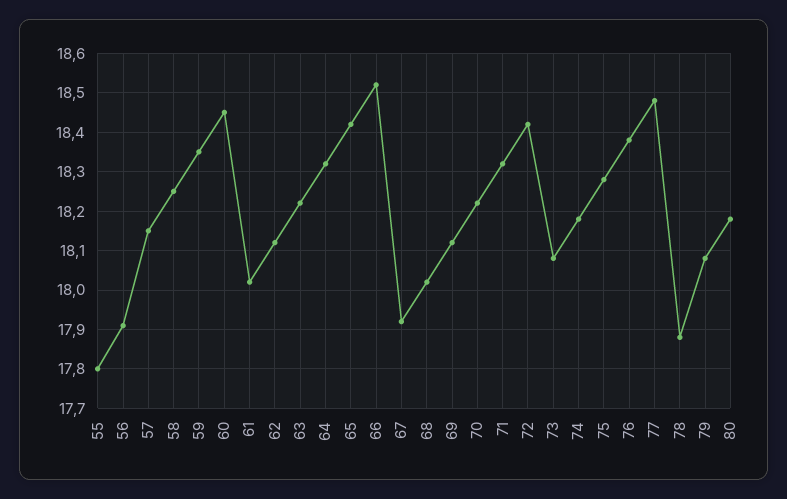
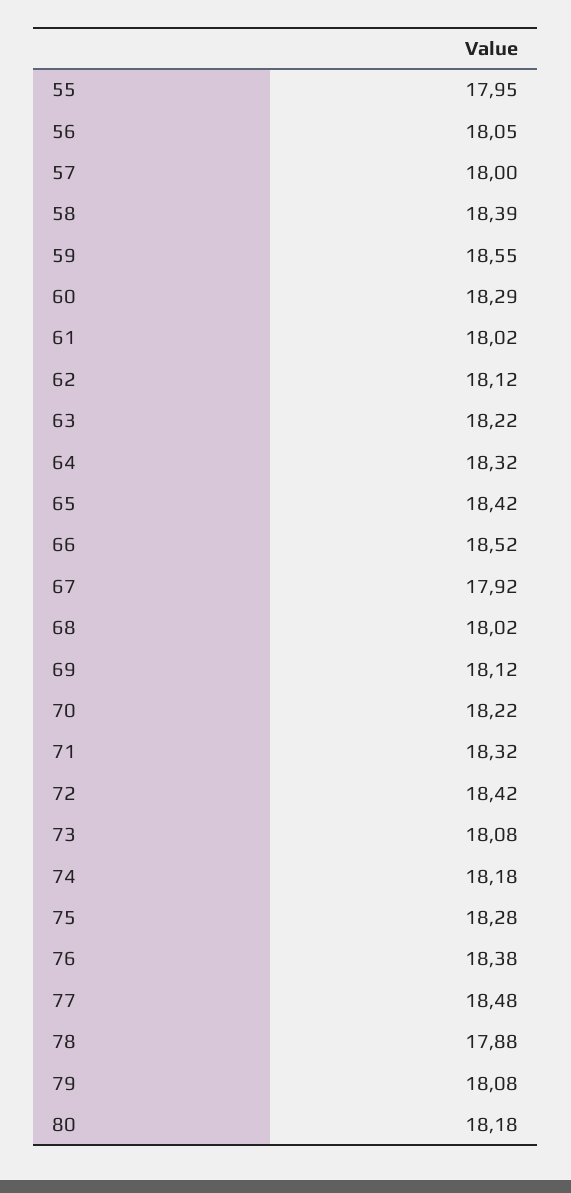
55: 17.8 -> 17.95
56: 17.9 -> 18.05
57: 18.15 -> 18
58: 18.25 -> 18.39
59: 18.35 -> 18.55
60: 18.45 -> 18.29

